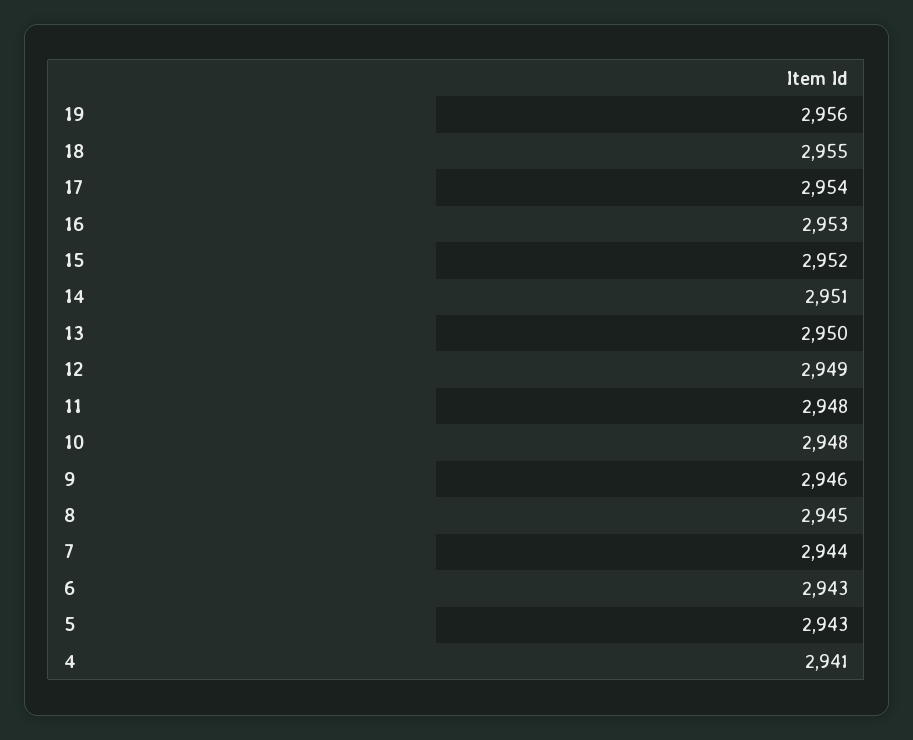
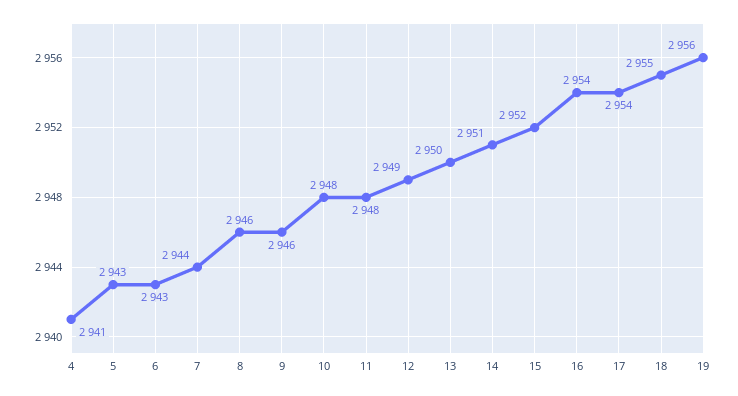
16: 2953 -> 2954
8: 2945 -> 2946

